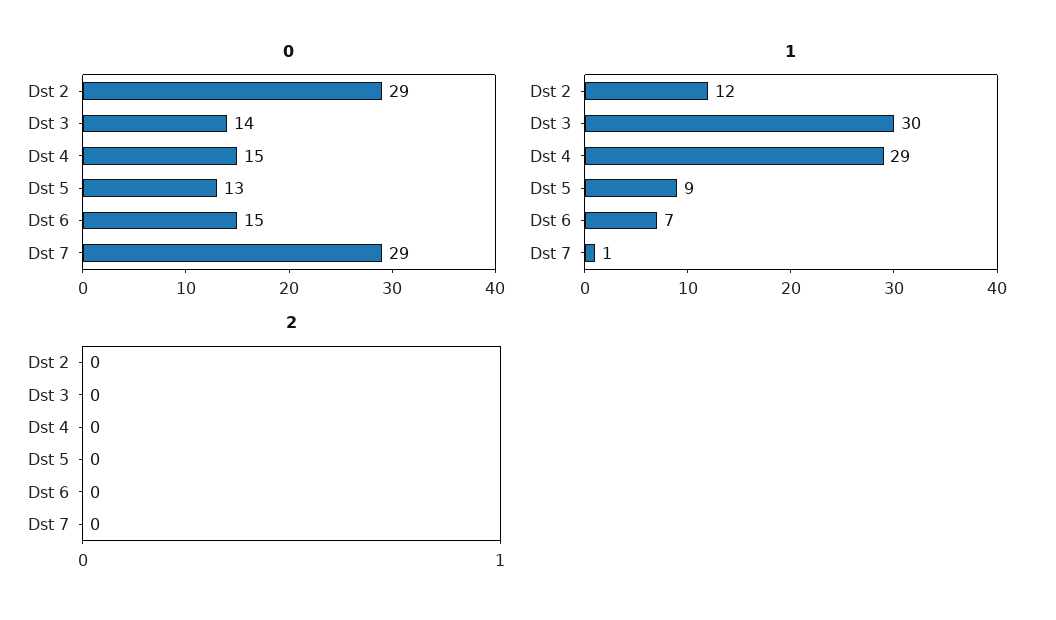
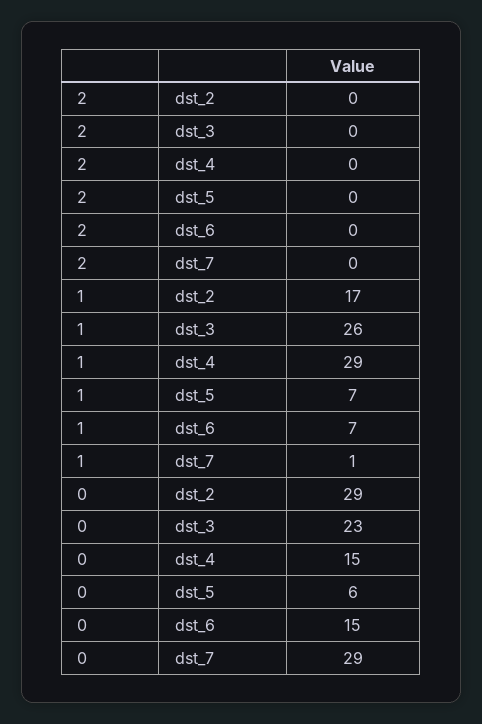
0, Dst 3: 14 -> 23
0, Dst 5: 13 -> 6
1, Dst 2: 12 -> 17
1, Dst 3: 30 -> 26
1, Dst 5: 9 -> 7

